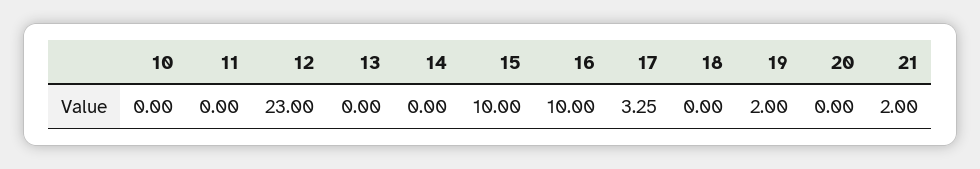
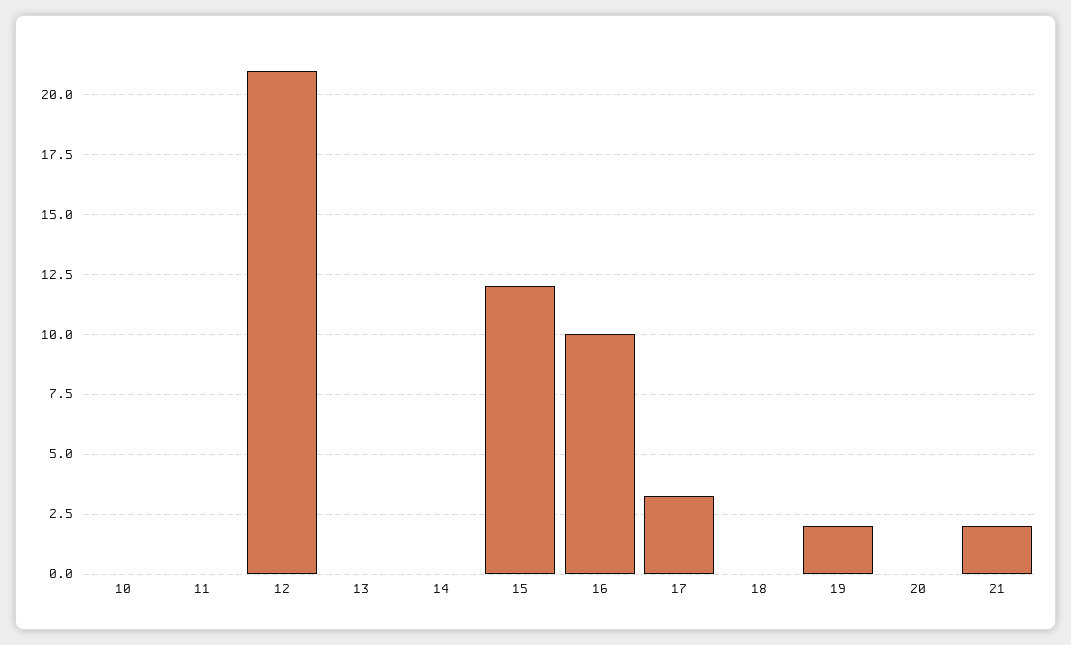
12: 23 -> 21
15: 10 -> 12

